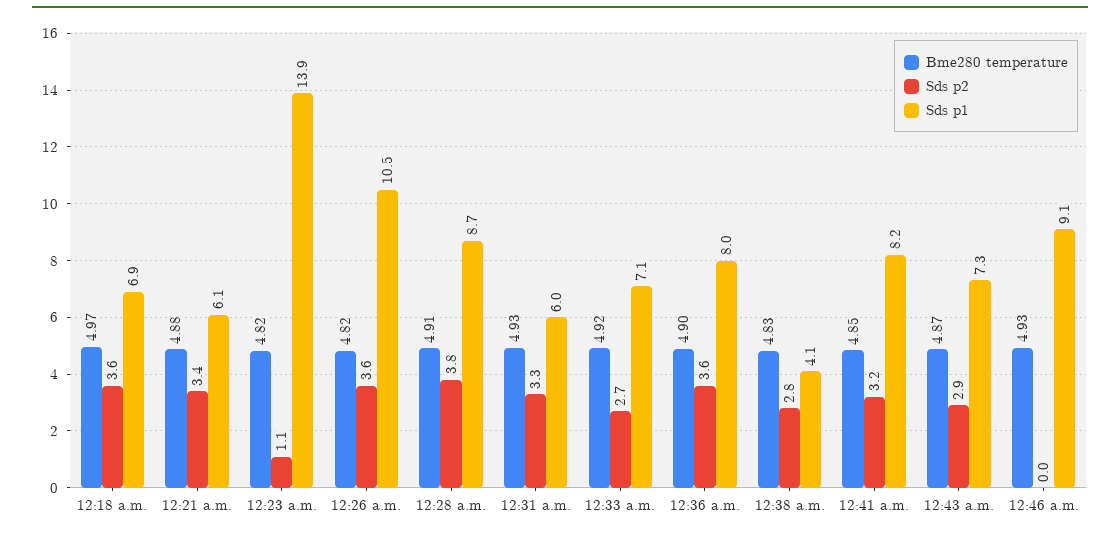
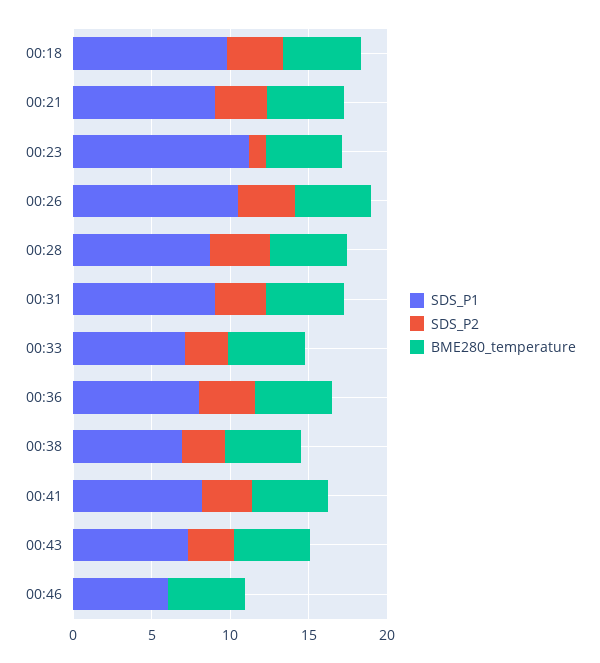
Sds p1, 12:18 a.m.: 6.9 -> 10
Sds p1, 12:21 a.m.: 6.1 -> 9
Sds p1, 12:23 a.m.: 13.9 -> 11
Sds p1, 12:31 a.m.: 6 -> 9
Sds p1, 12:38 a.m.: 4.1 -> 7
Sds p1, 12:46 a.m.: 9.1 -> 6

